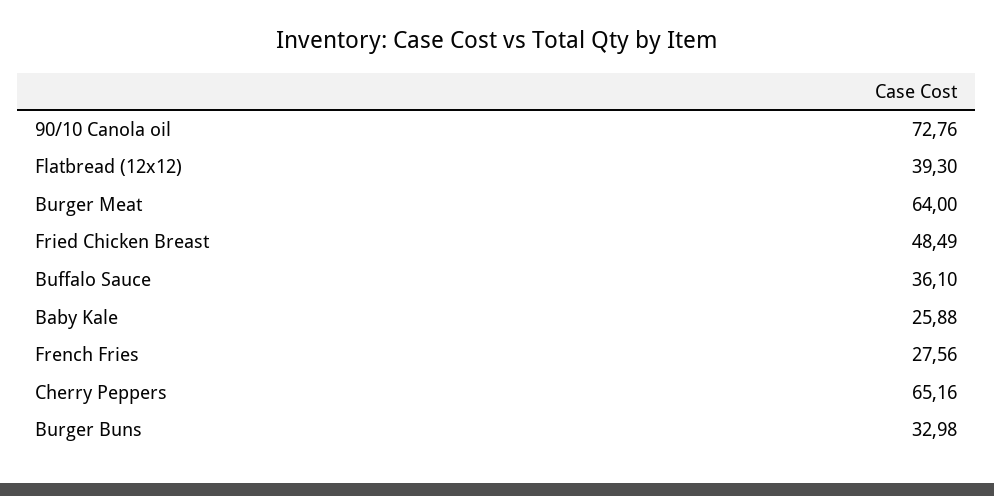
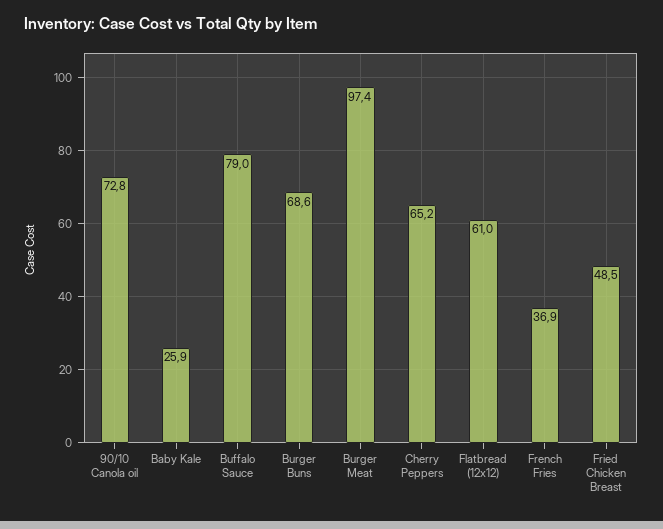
Flatbread (12x12): 39.3 -> 61
Burger Meat: 64 -> 97.4
Buffalo Sauce: 36.1 -> 79
French Fries: 27.56 -> 36.9
Burger Buns: 32.98 -> 68.6

